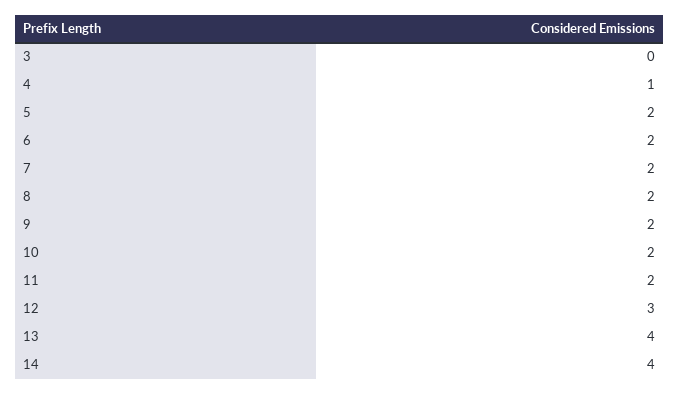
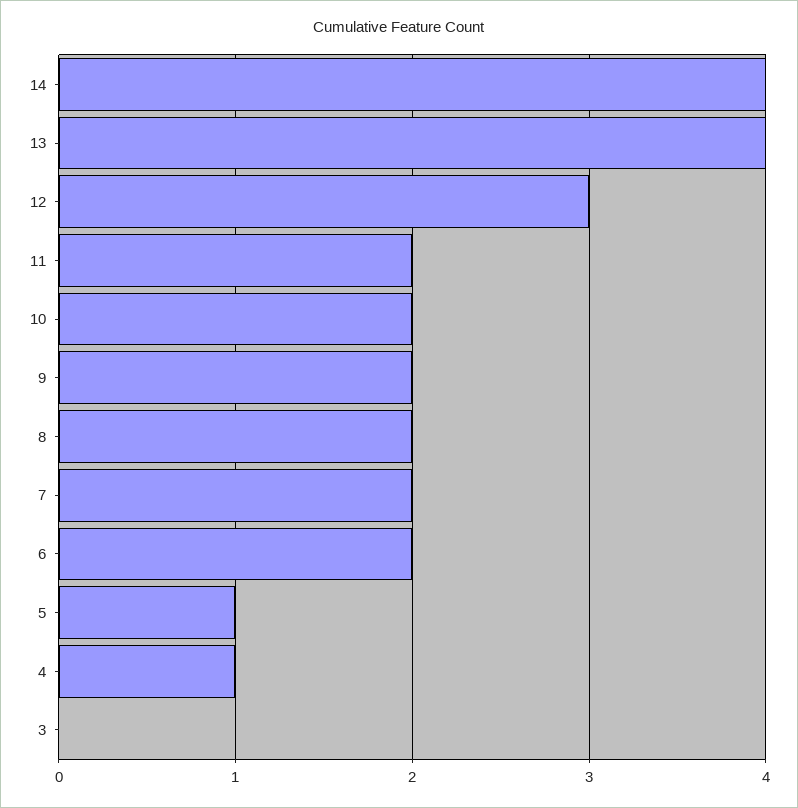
5: 2 -> 1

